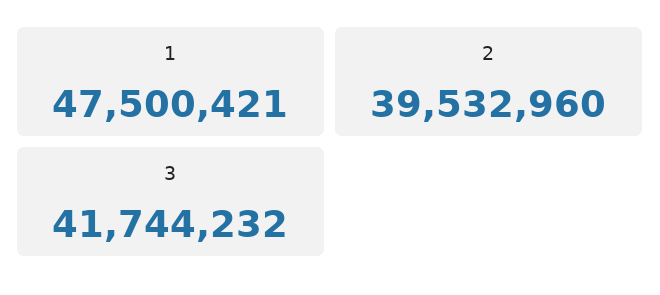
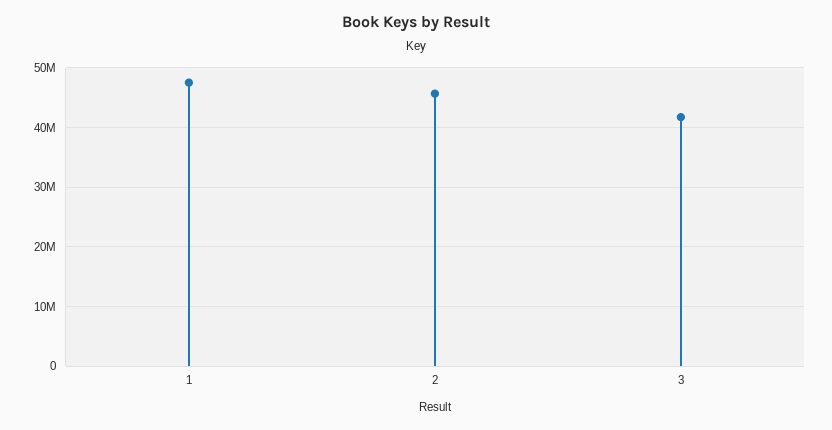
2: 39532960 -> 46000000

